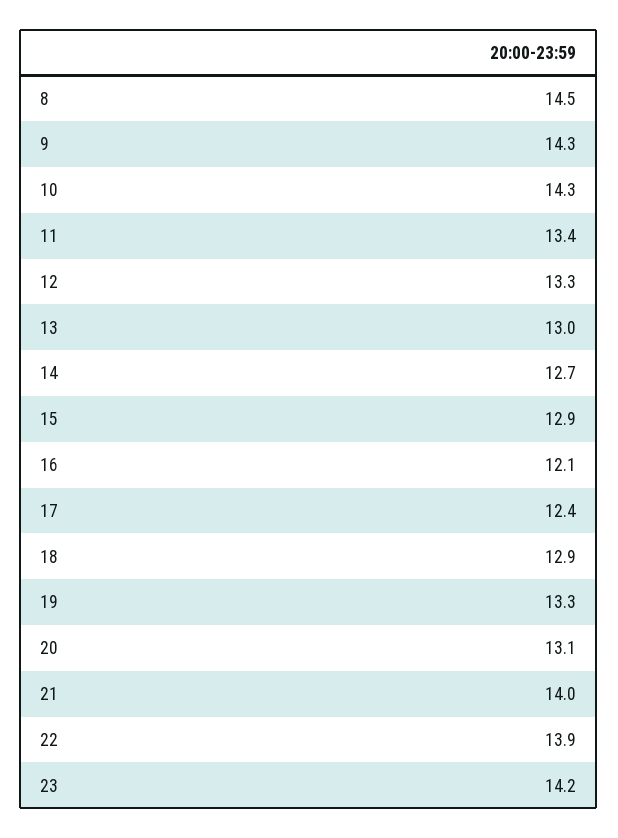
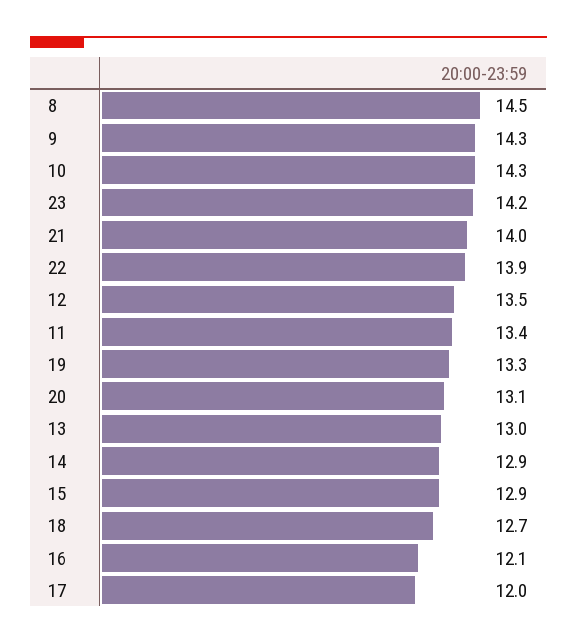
12: 13.3 -> 13.5
14: 12.7 -> 12.9
17: 12.4 -> 12
18: 12.9 -> 12.7

